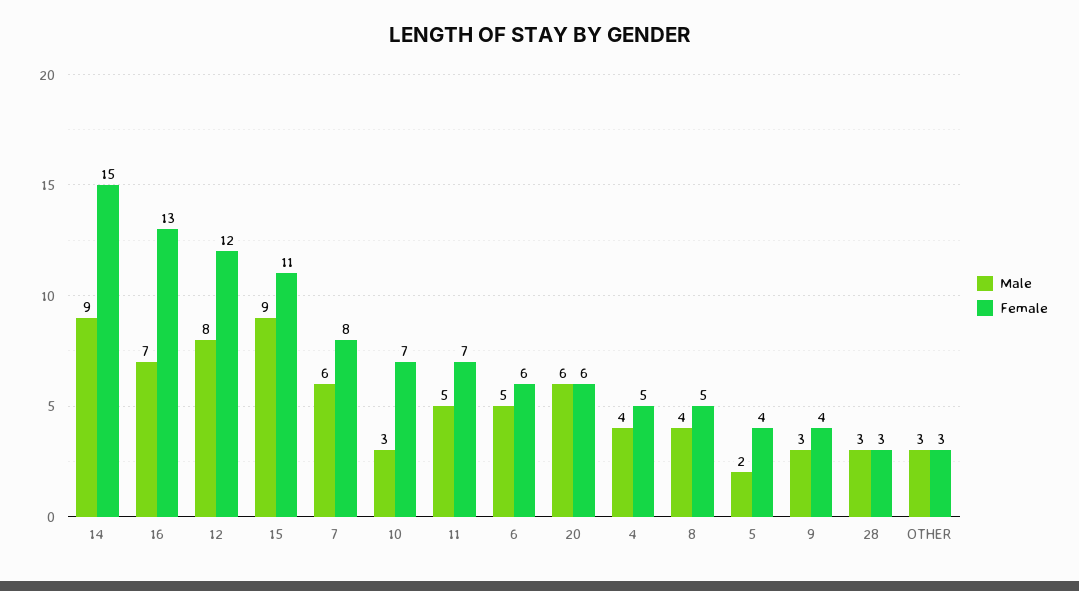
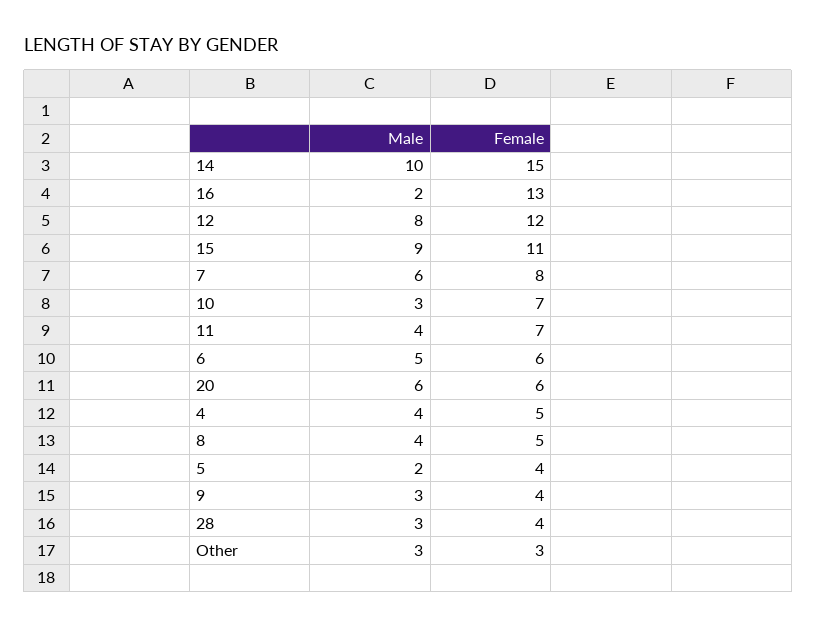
Male, 14: 9 -> 10
Male, 16: 7 -> 2
Male, 11: 5 -> 4
Female, 28: 3 -> 4

